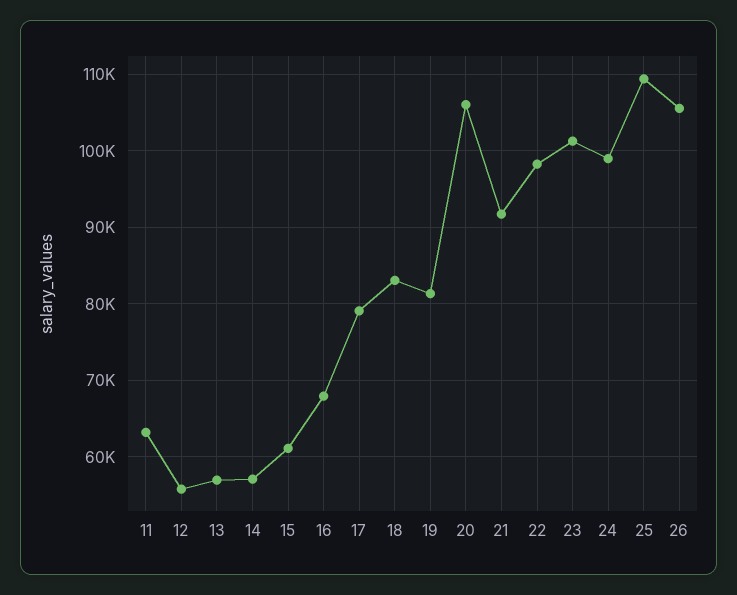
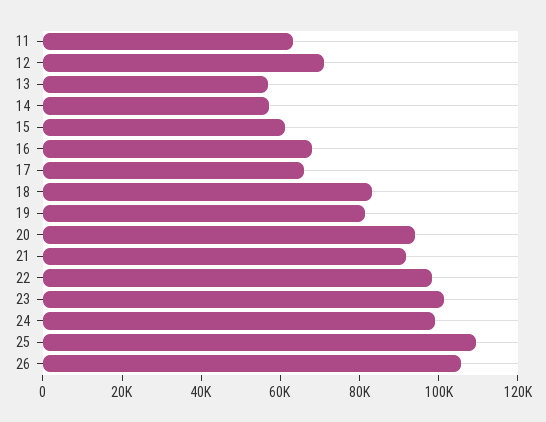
12: 56000 -> 70000
17: 79000 -> 65000
20: 106000 -> 95000

